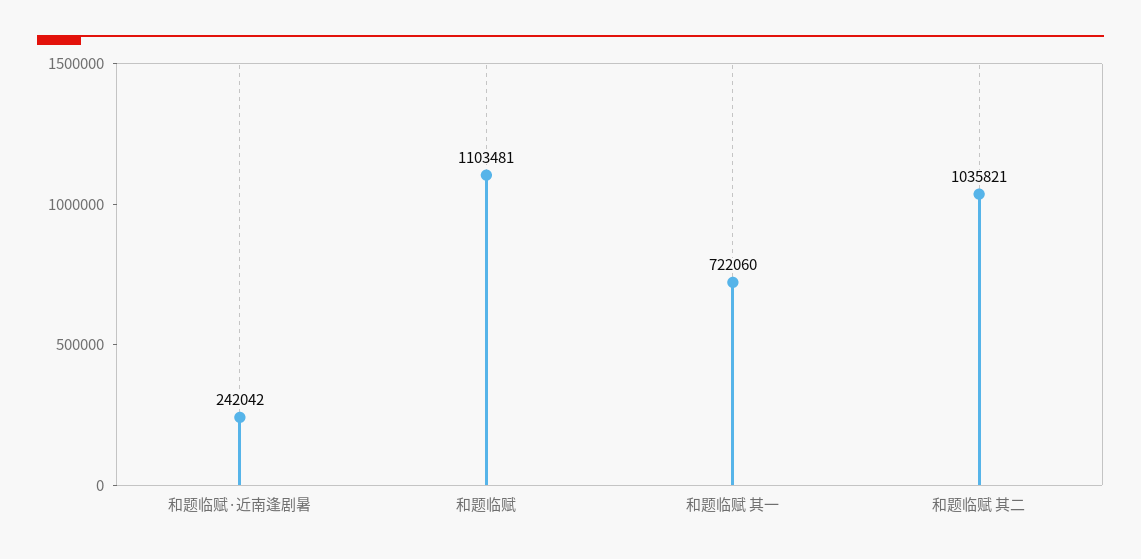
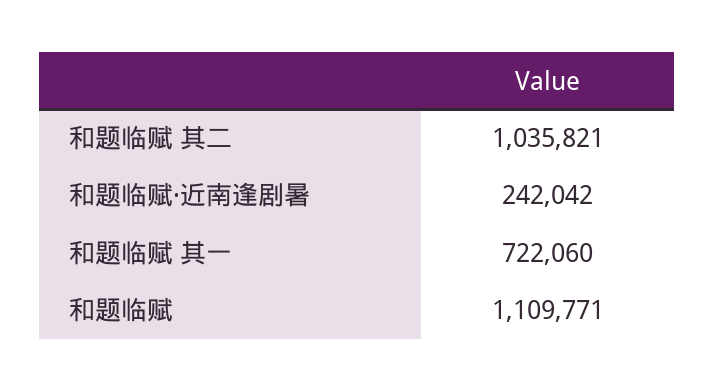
和题临赋: 1103481 -> 1109771

